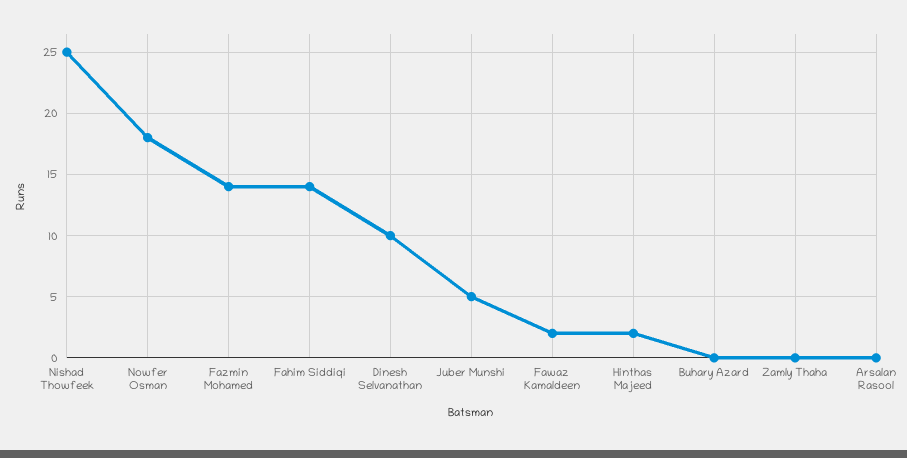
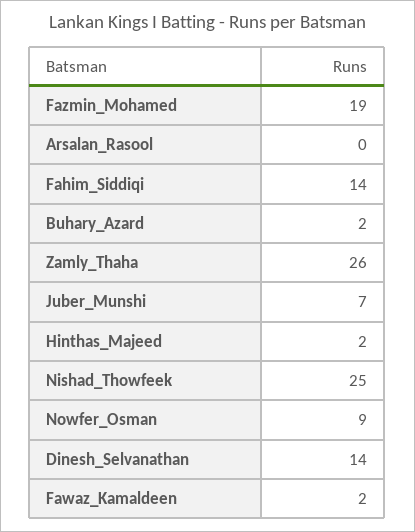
Nowfer Osman: 18 -> 9
Fazmin Mohamed: 14 -> 19
Dinesh Selvanathan: 10 -> 14
Juber Munshi: 5 -> 7
Buhary Azard: 0 -> 2
Zamly Thaha: 0 -> 26

